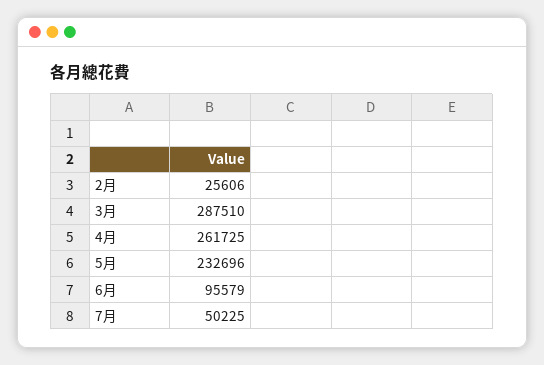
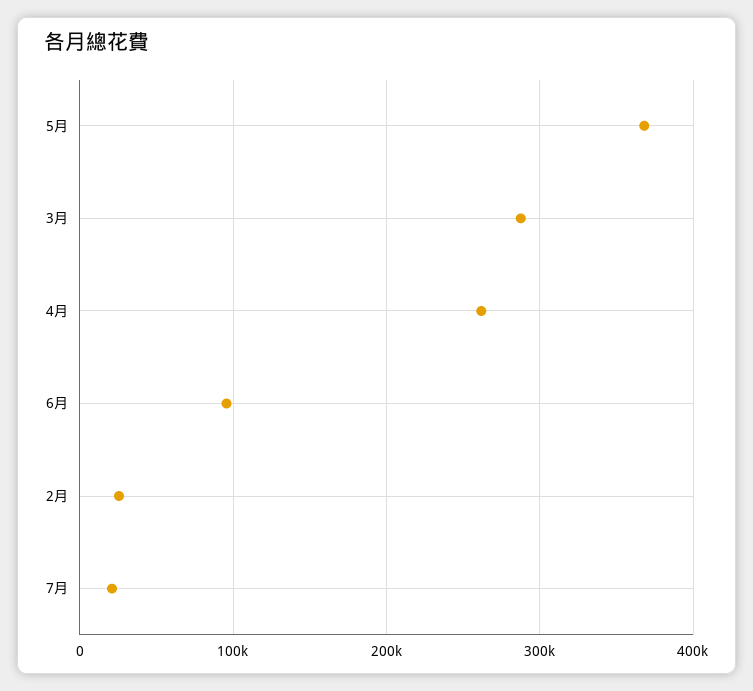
5月: 232696 -> 370000
7月: 50225 -> 20000

